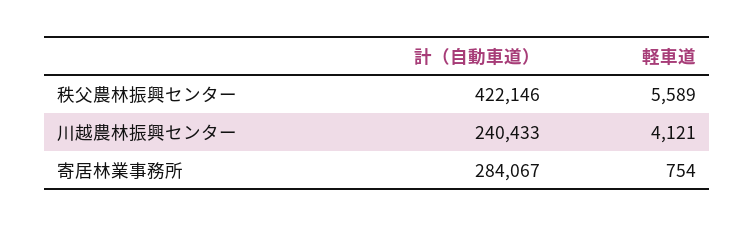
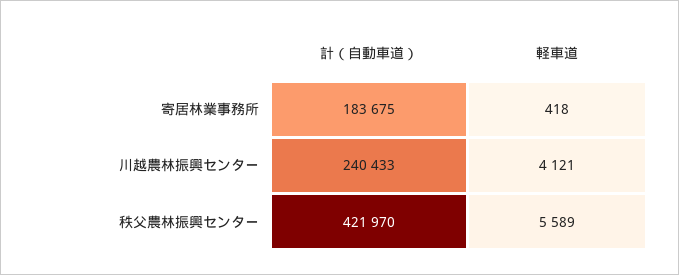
計（自動車道）, 秩父農林振興センター: 422146 -> 421970
計（自動車道）, 寄居林業事務所: 284067 -> 183675
軽車道, 寄居林業事務所: 754 -> 418

